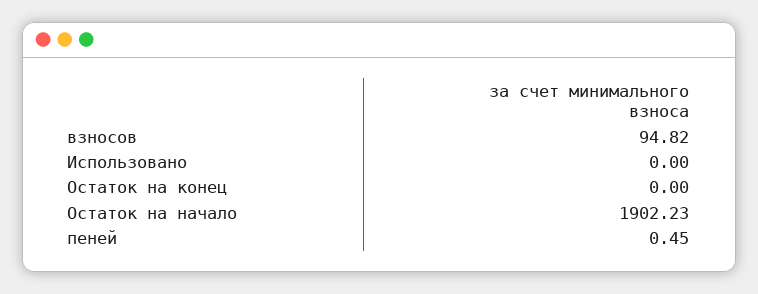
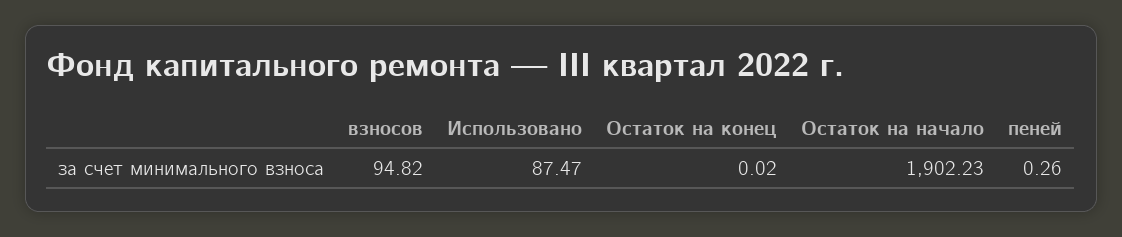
Использовано: 0 -> 87.47
Остаток на конец: 0 -> 0.02
пеней: 0.45 -> 0.26

